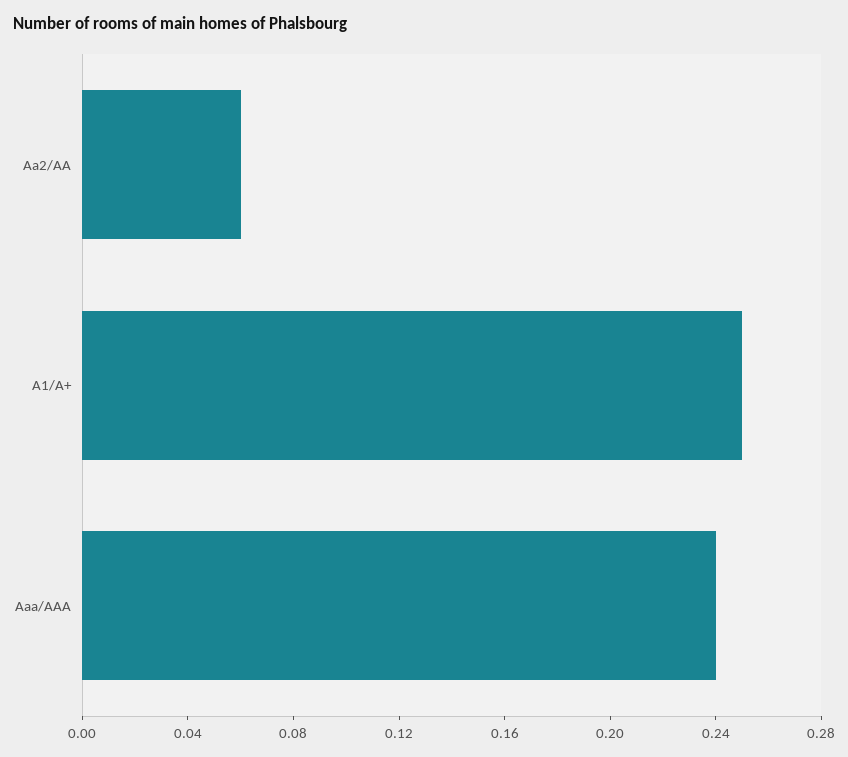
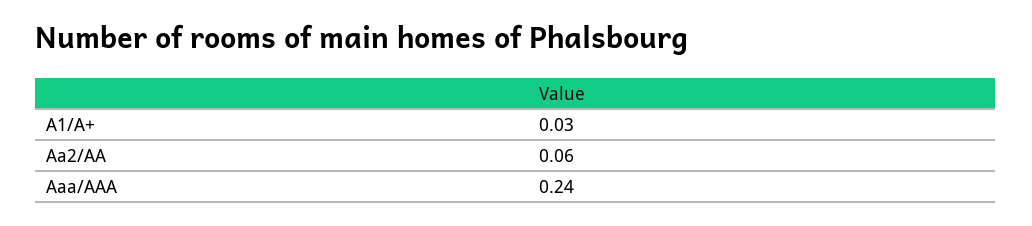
A1/A+: 0.25 -> 0.03

